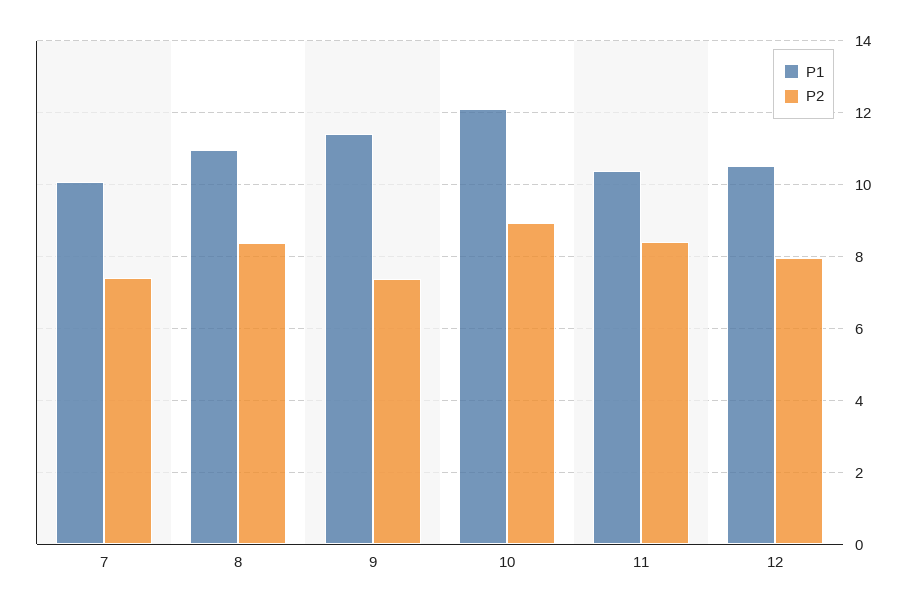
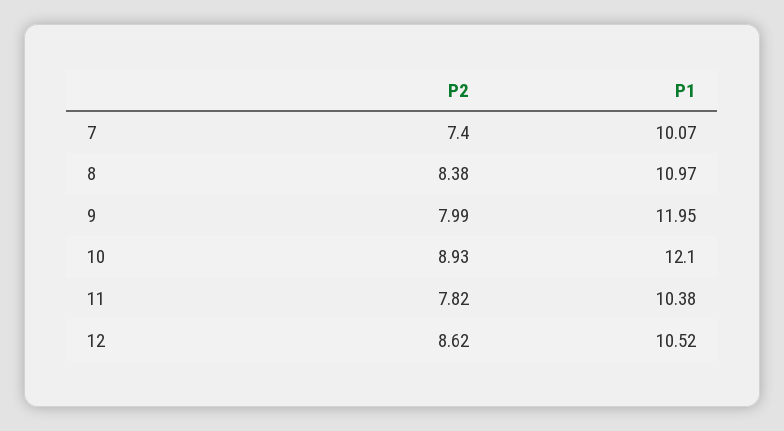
P1, 9: 11.4 -> 11.95
P2, 9: 7.4 -> 7.99
P2, 11: 8.4 -> 7.82
P2, 12: 8 -> 8.62

